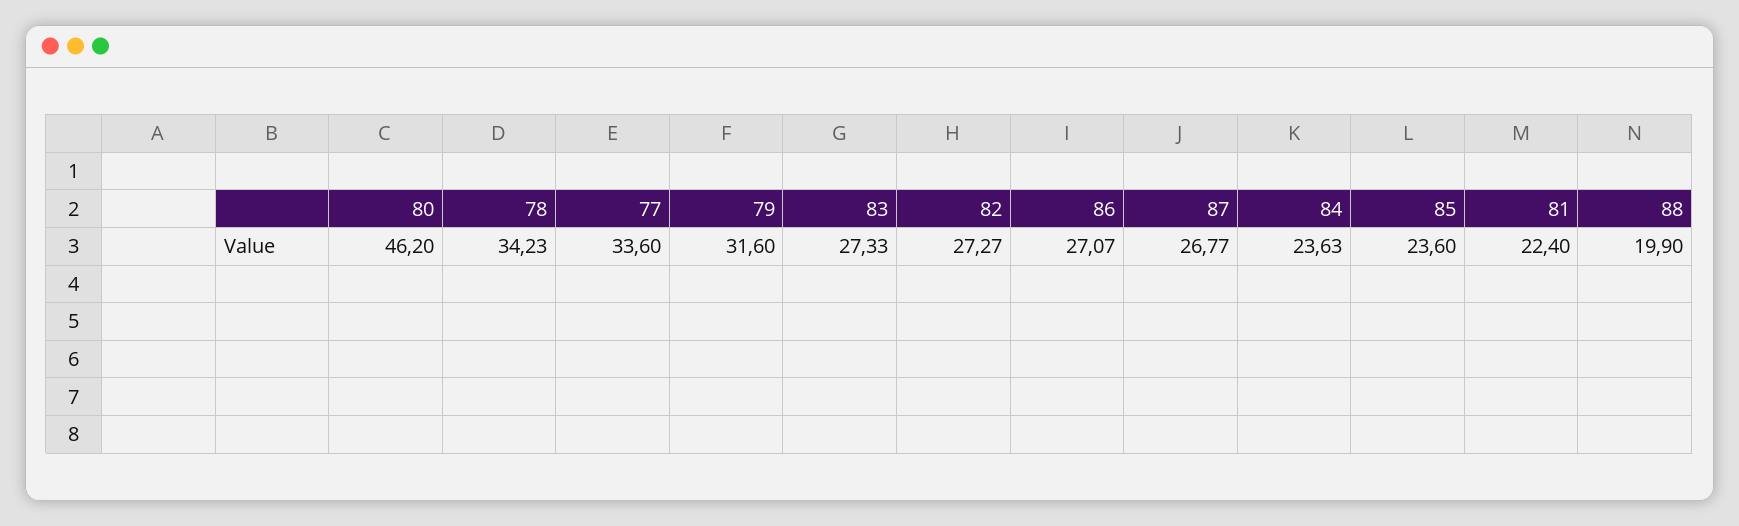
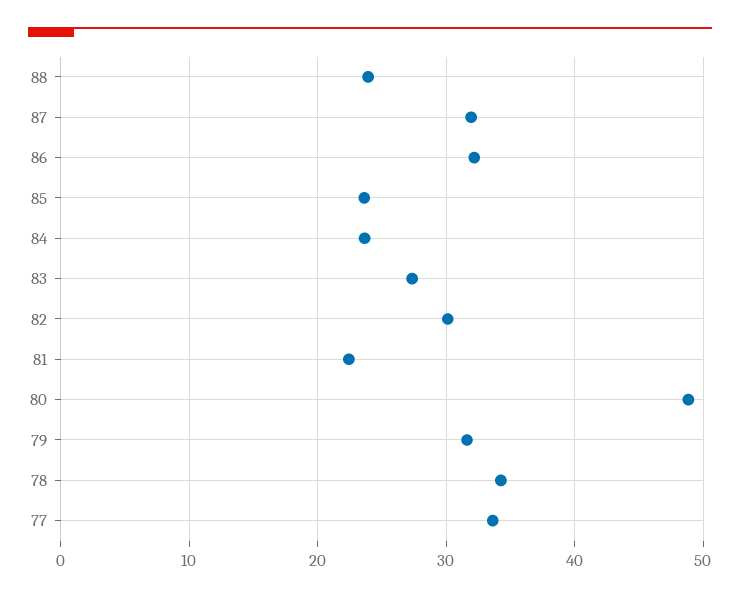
80: 46.2 -> 49
82: 27.27 -> 30
86: 27.07 -> 32
87: 26.77 -> 32
88: 19.9 -> 24

